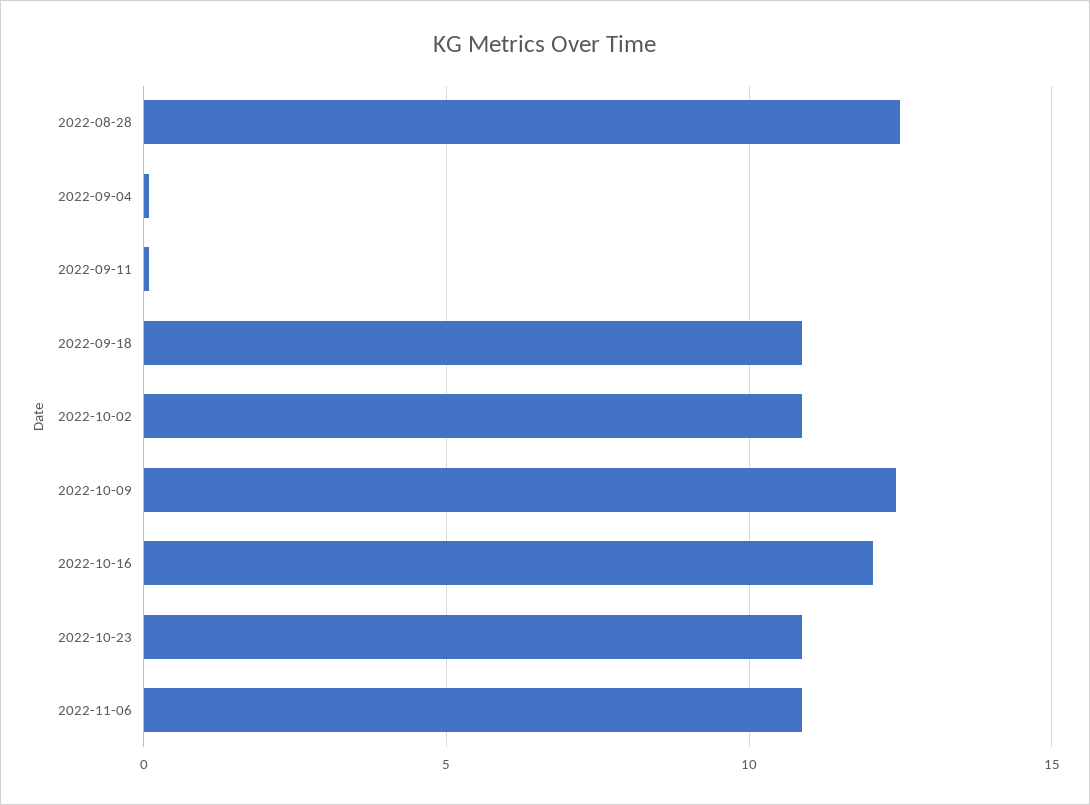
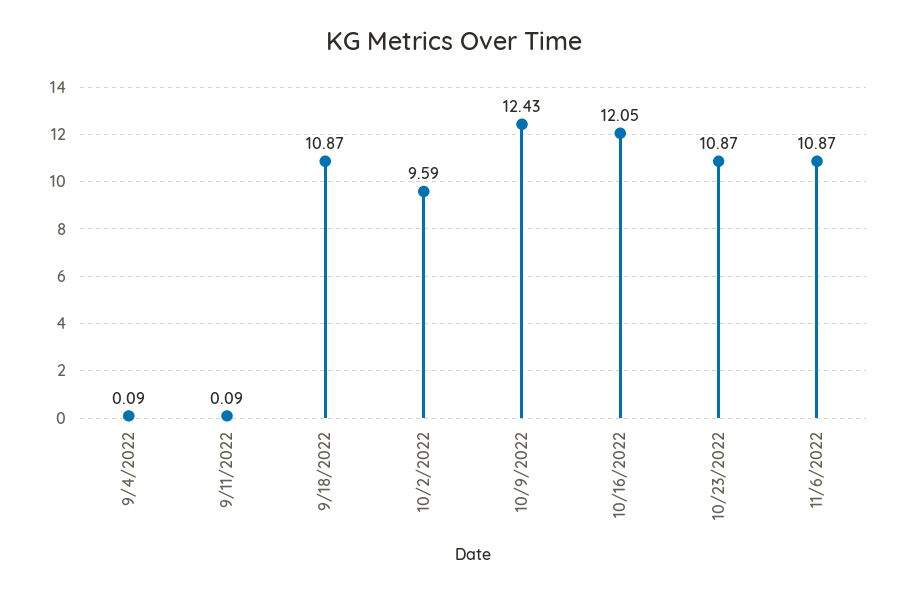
2022-08-28: 12.5 -> none
2022-10-02: 11 -> 9.59

